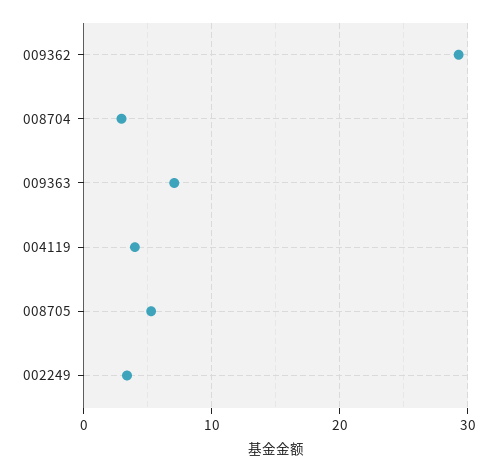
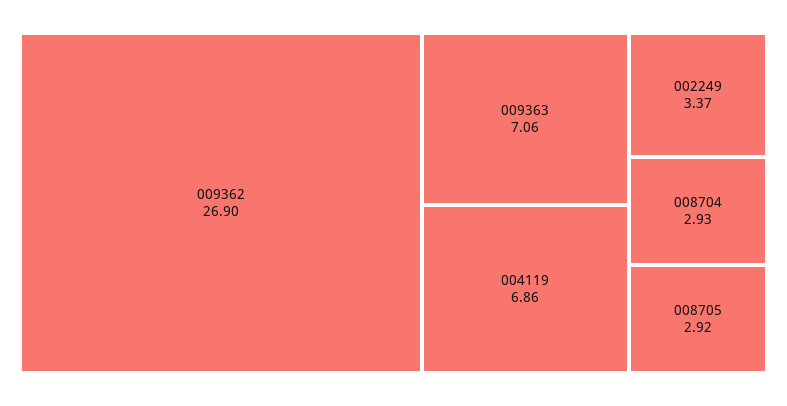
009362: 29 -> 26.9
004119: 4 -> 6.86
008705: 5 -> 2.92

